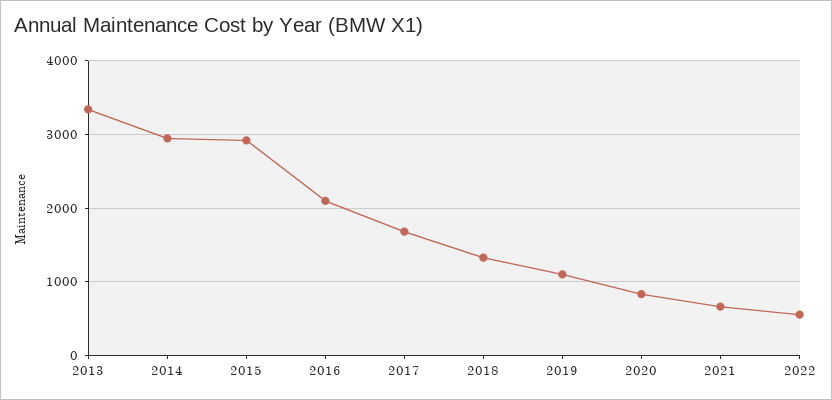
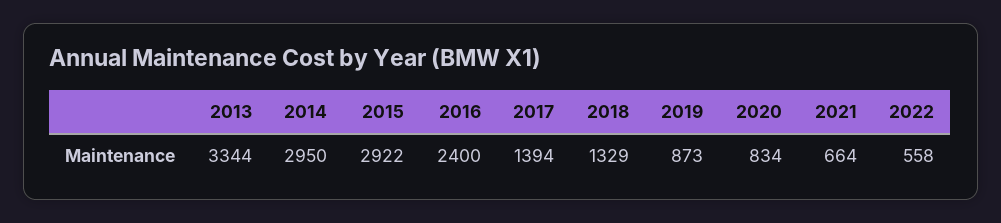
2016: 2100 -> 2400
2017: 1700 -> 1394
2019: 1100 -> 873

